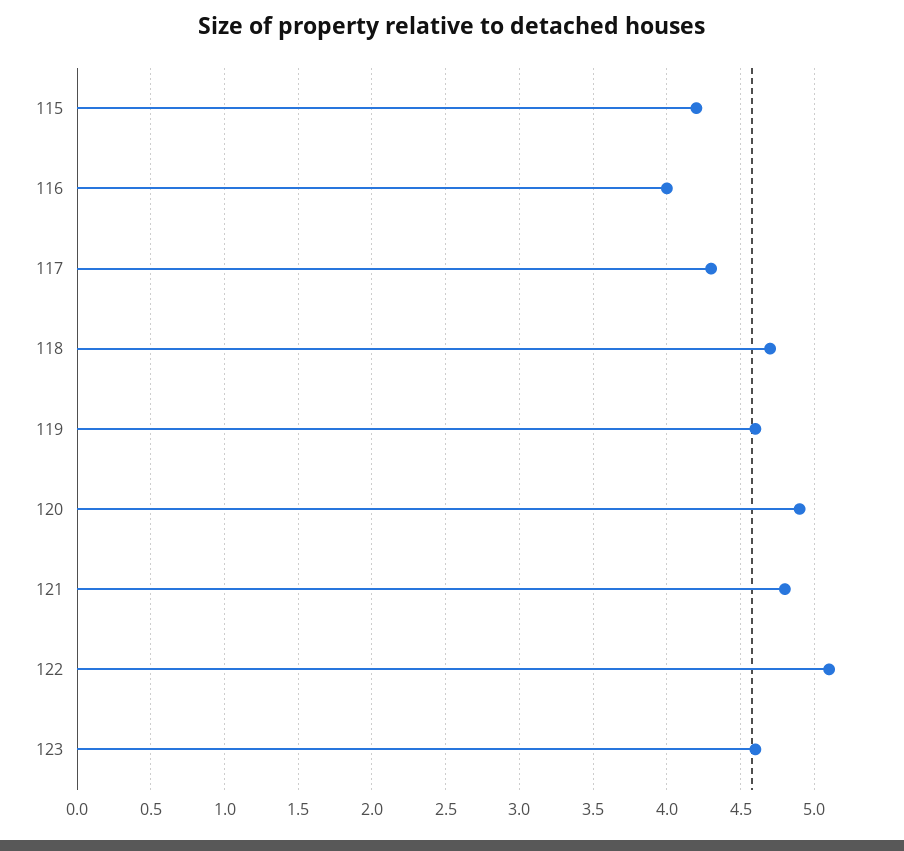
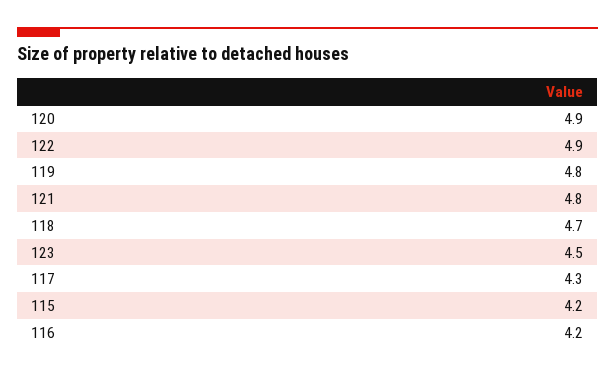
116: 4 -> 4.2
119: 4.6 -> 4.8
122: 5.1 -> 4.9
123: 4.6 -> 4.5

